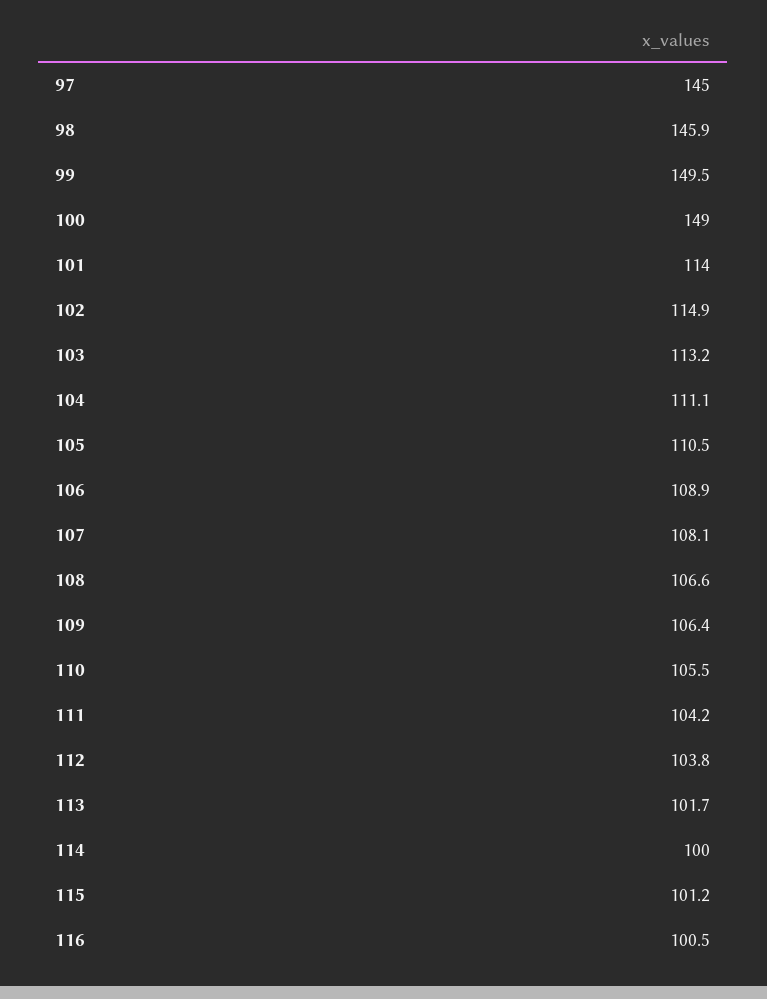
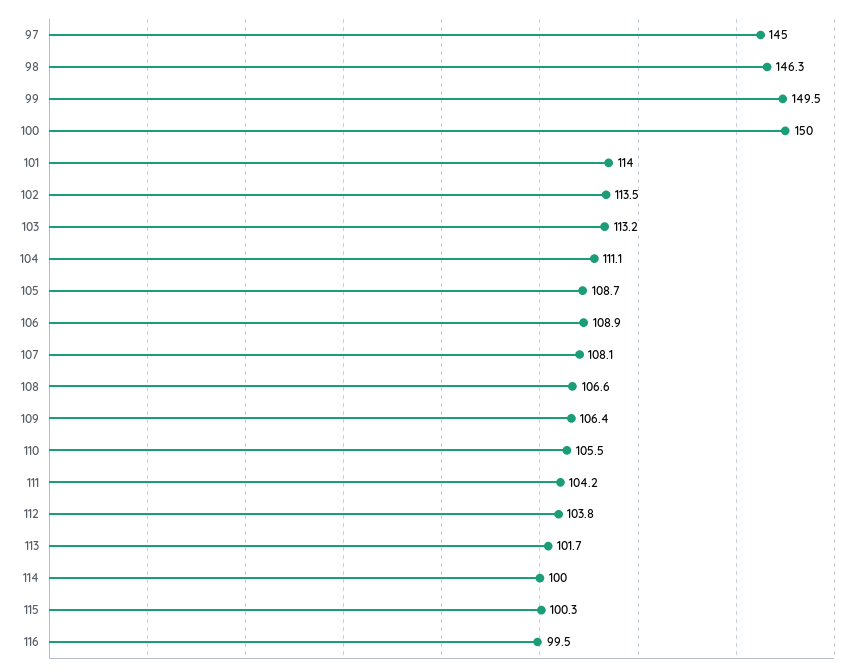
98: 145.9 -> 146.3
100: 149 -> 150
102: 114.9 -> 113.5
105: 110.5 -> 108.7
115: 101.2 -> 100.3
116: 100.5 -> 99.5

